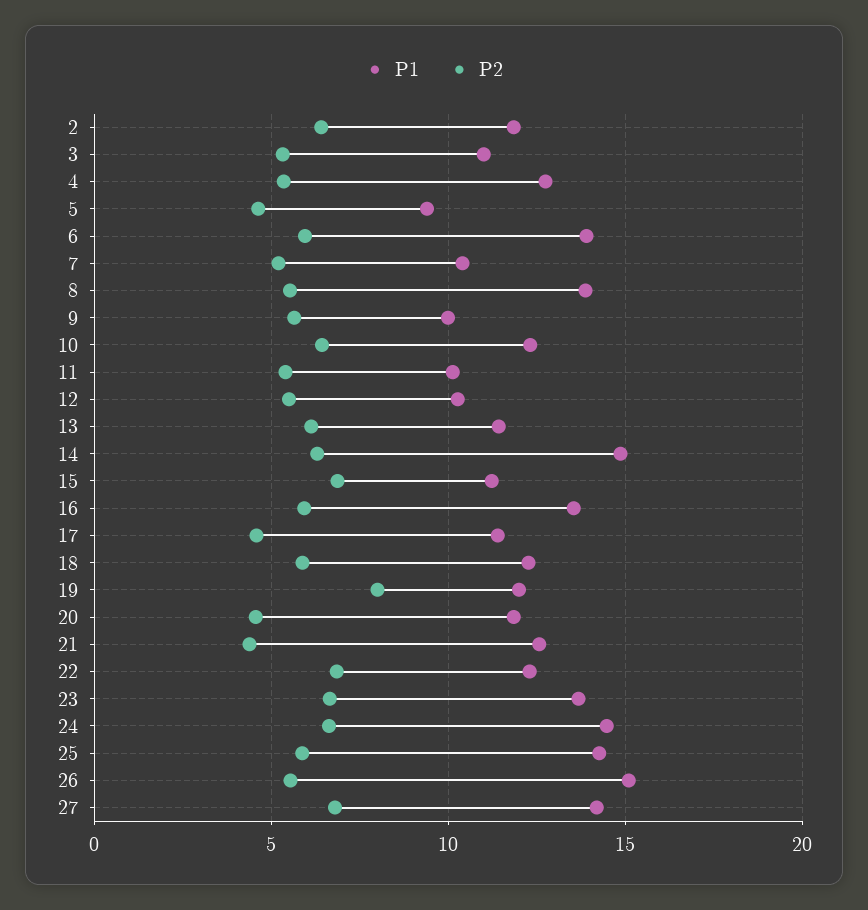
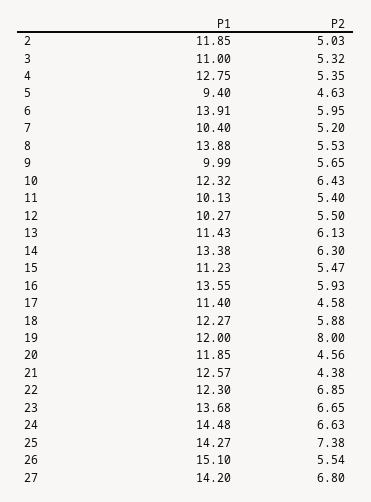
P2, 2: 6.5 -> 5.03
P1, 14: 15 -> 13.38
P2, 15: 7 -> 5.47
P2, 25: 6 -> 7.38

